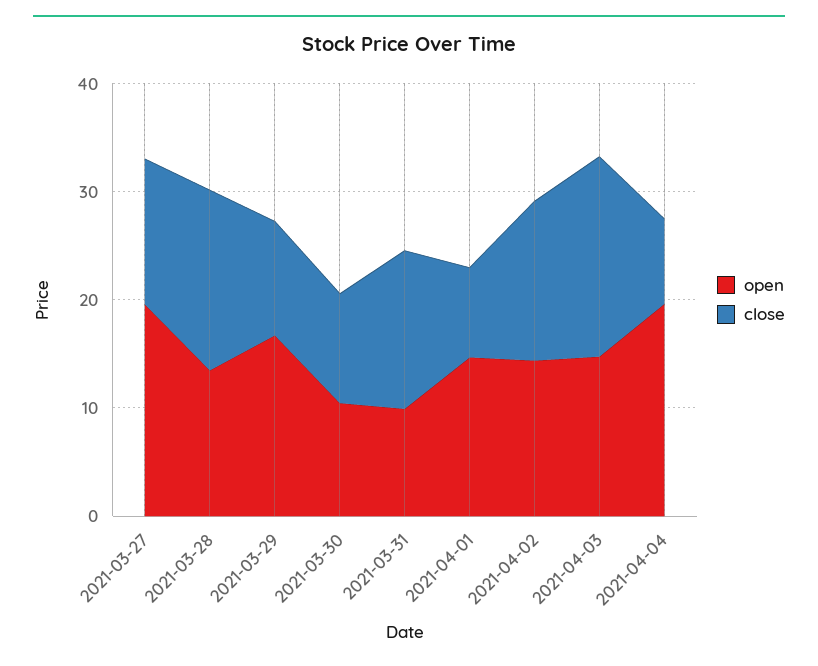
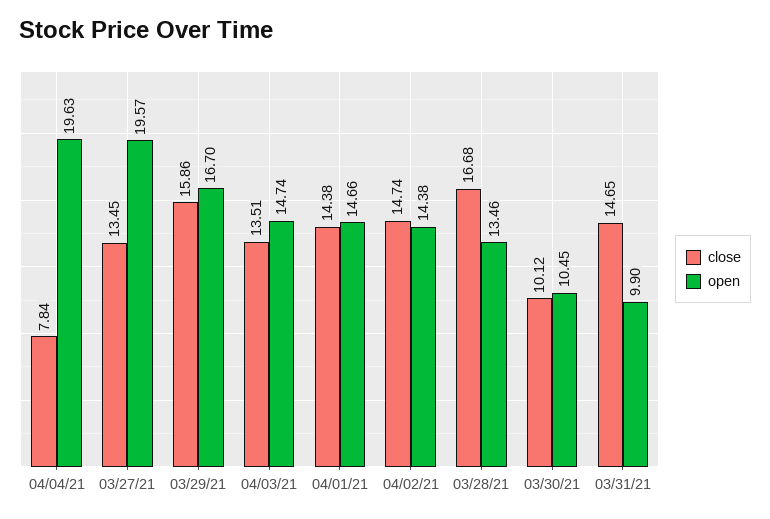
close, 2021-03-29: 10 -> 15.86
close, 2021-04-01: 8 -> 14.38
close, 2021-04-03: 18 -> 13.51

